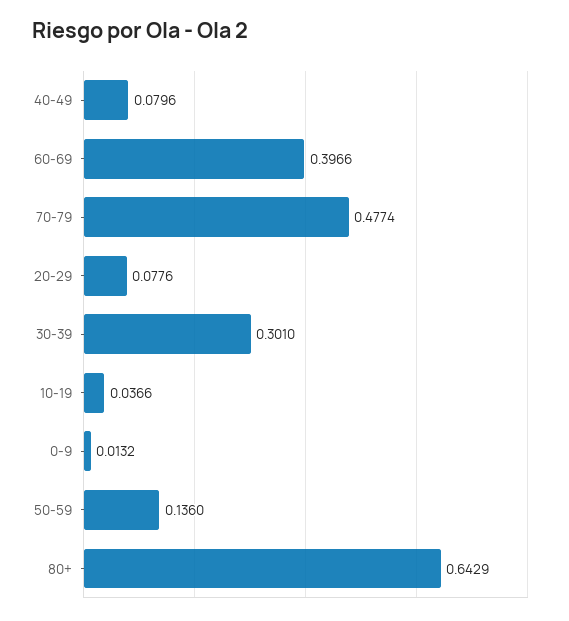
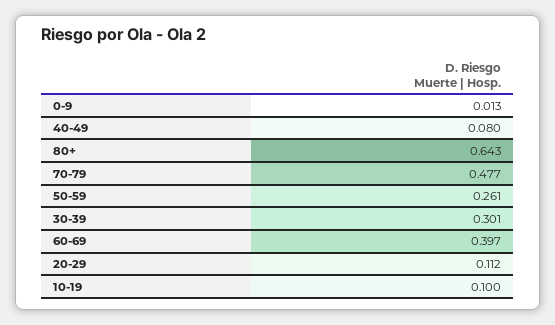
20-29: 0.0776 -> 0.112
10-19: 0.0366 -> 0.1
50-59: 0.136 -> 0.261

